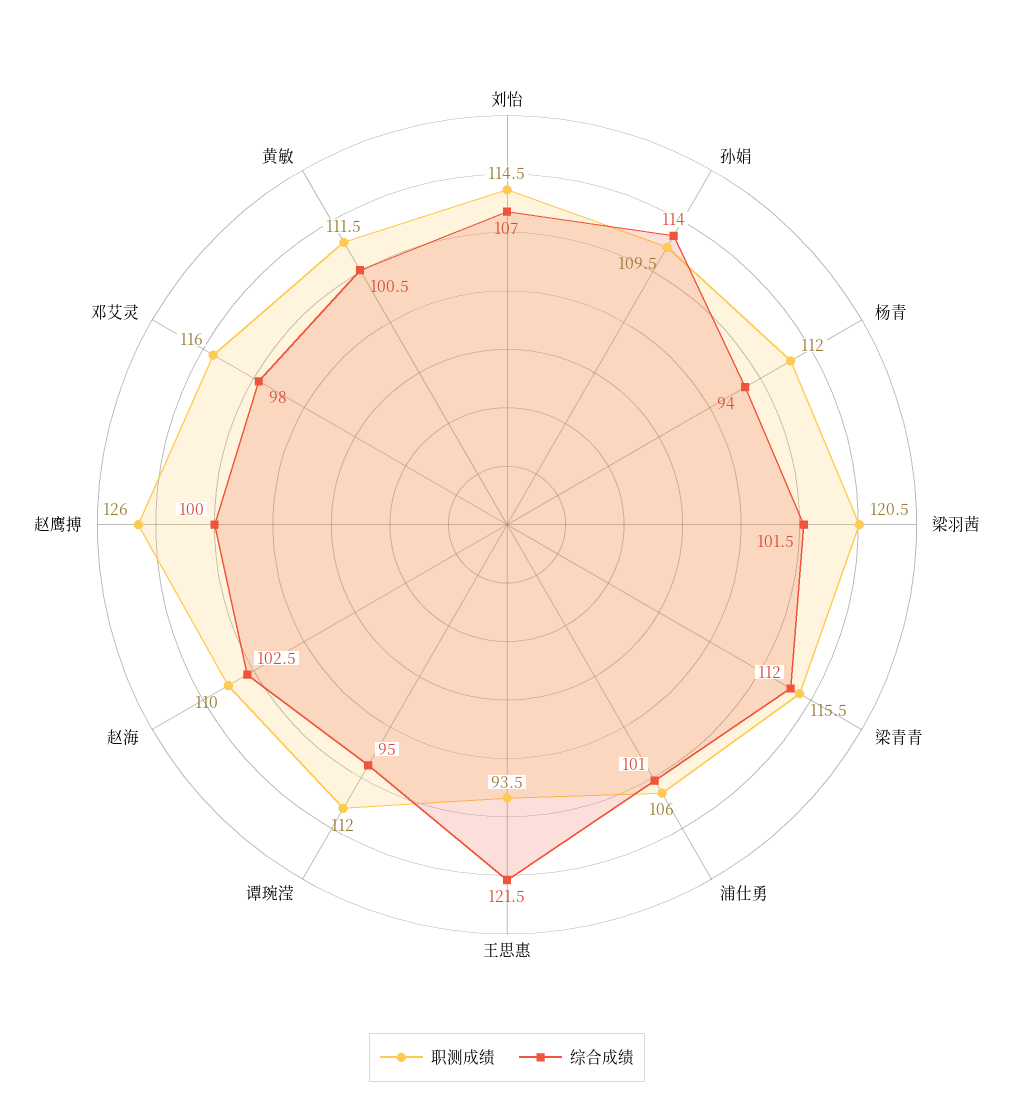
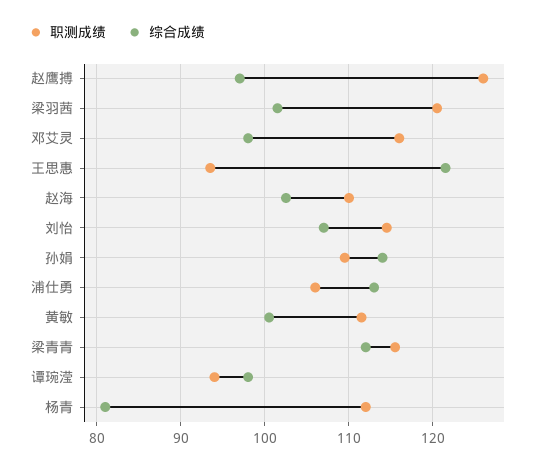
综合成绩, 杨青: 94 -> 81
综合成绩, 浦仕勇: 101 -> 113
职测成绩, 谭琬滢: 112 -> 94
综合成绩, 谭琬滢: 95 -> 98
综合成绩, 赵鹰搏: 100 -> 97

